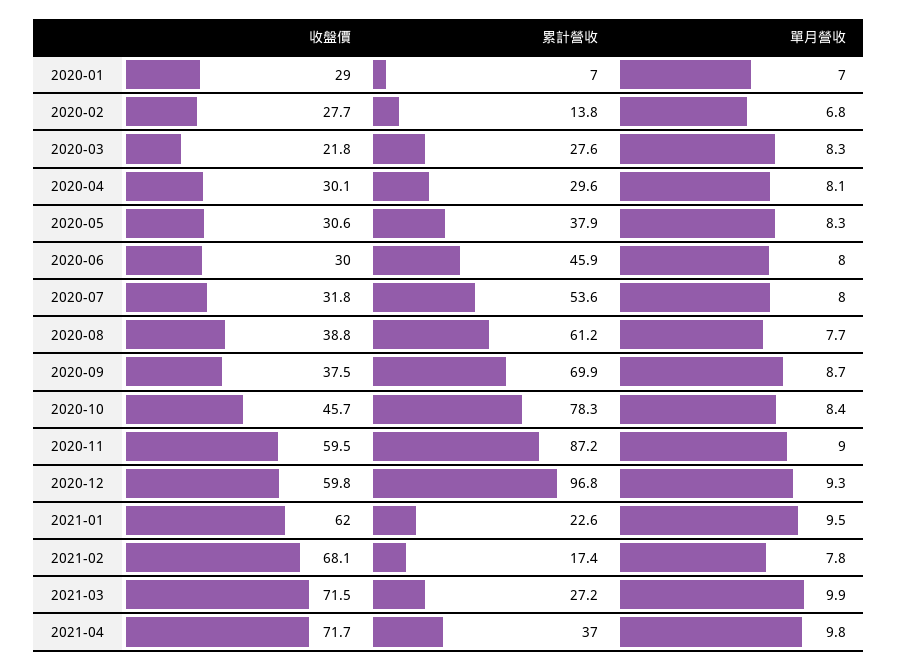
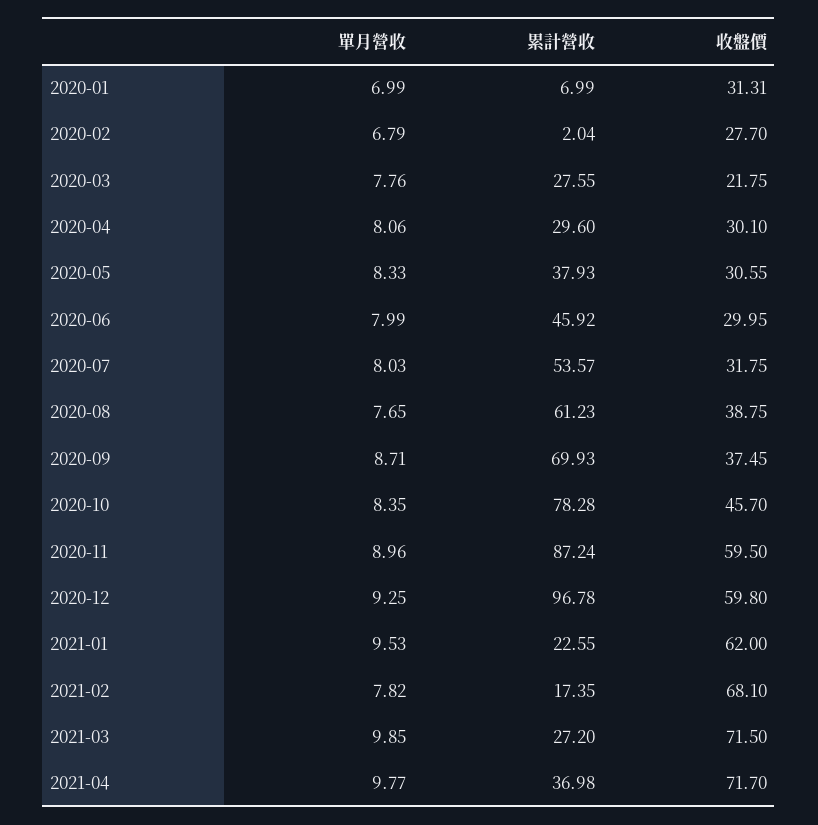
收盤價, 2020-01: 29 -> 31.31
累計營收, 2020-02: 13.8 -> 2.04
單月營收, 2020-03: 8.3 -> 7.76

